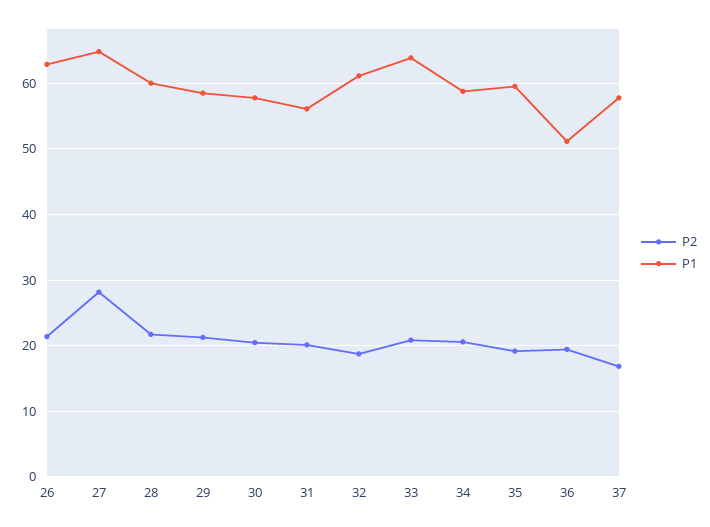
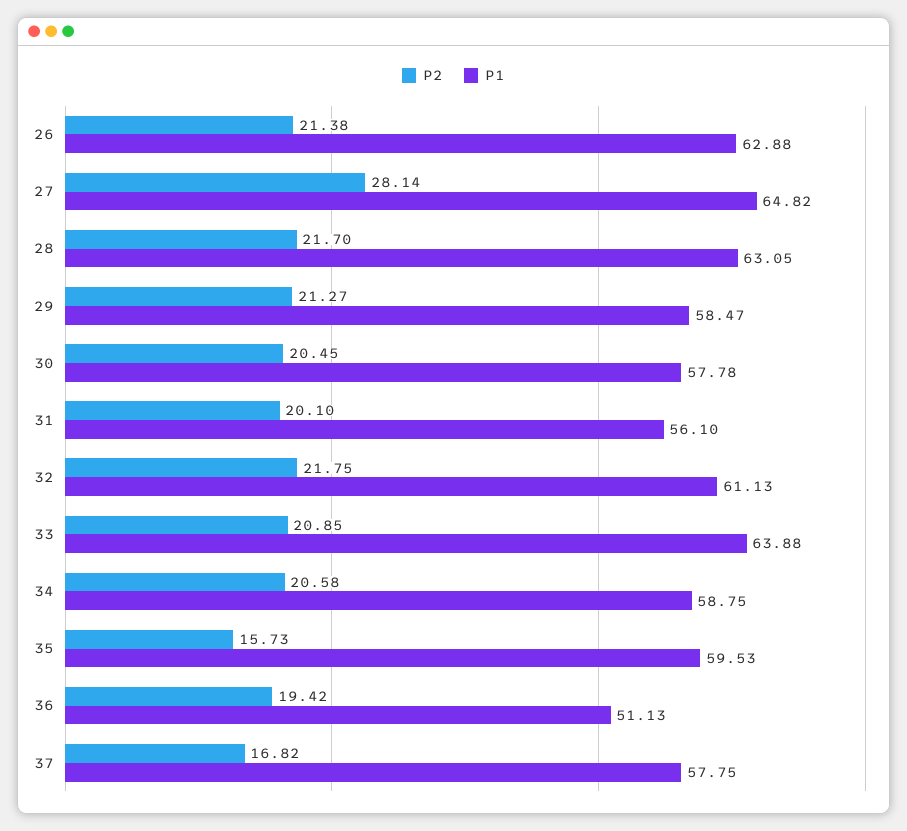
P1, 28: 60 -> 63.05
P2, 32: 19 -> 21.75
P2, 35: 19 -> 15.73

